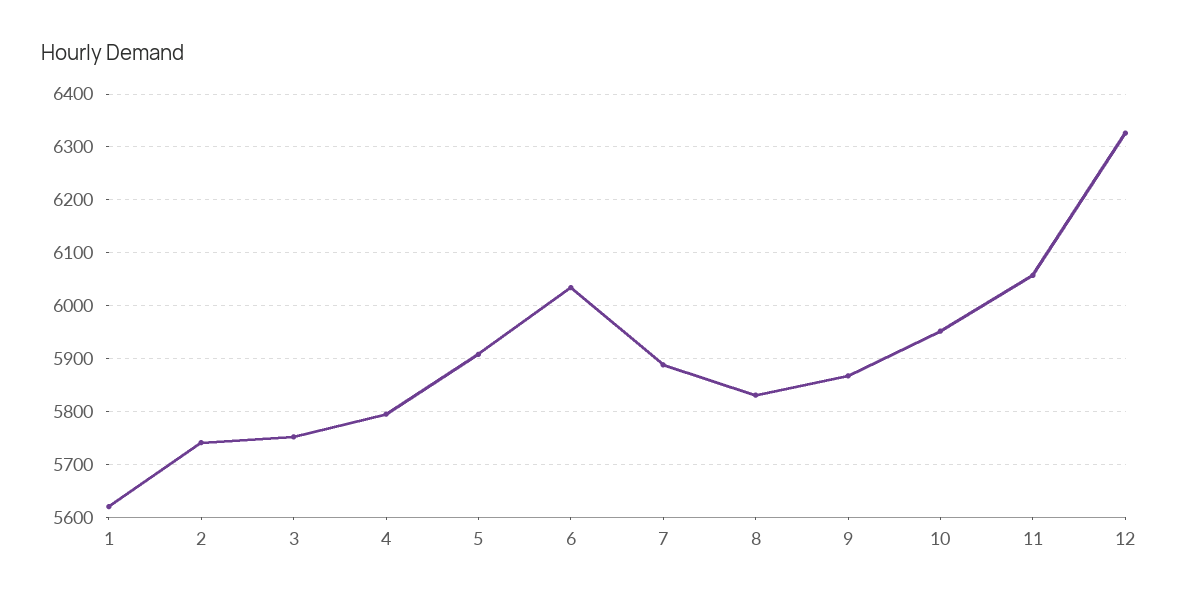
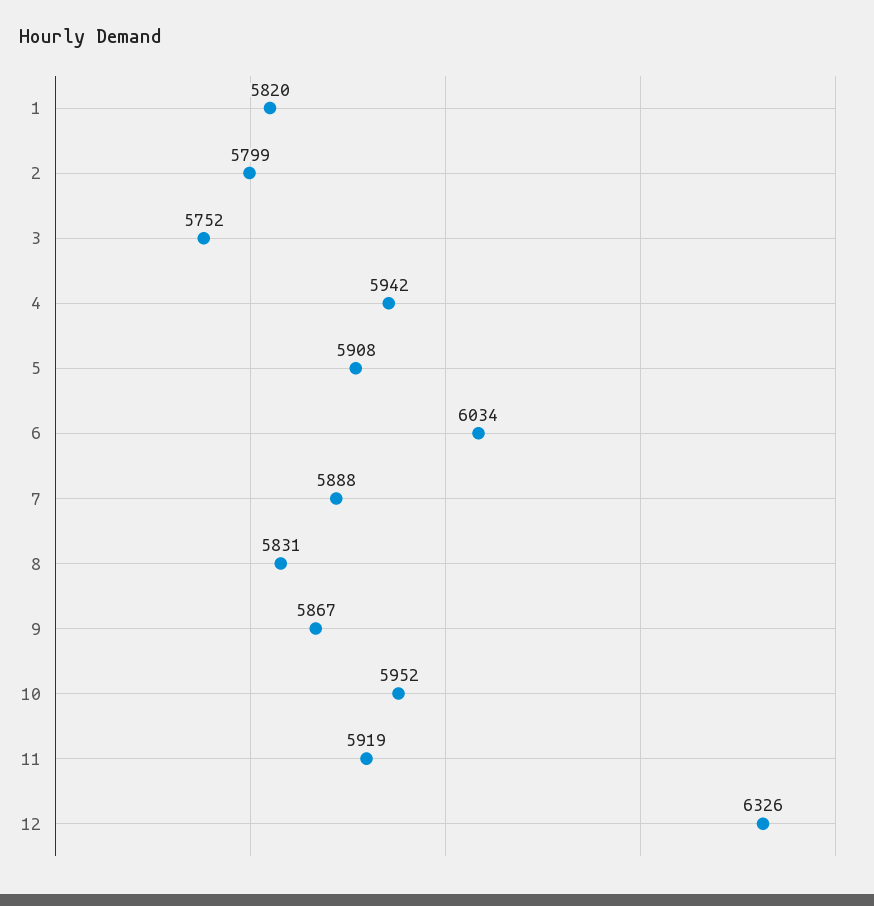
1: 5620 -> 5820
2: 5740 -> 5799
4: 5800 -> 5942
11: 6060 -> 5919

